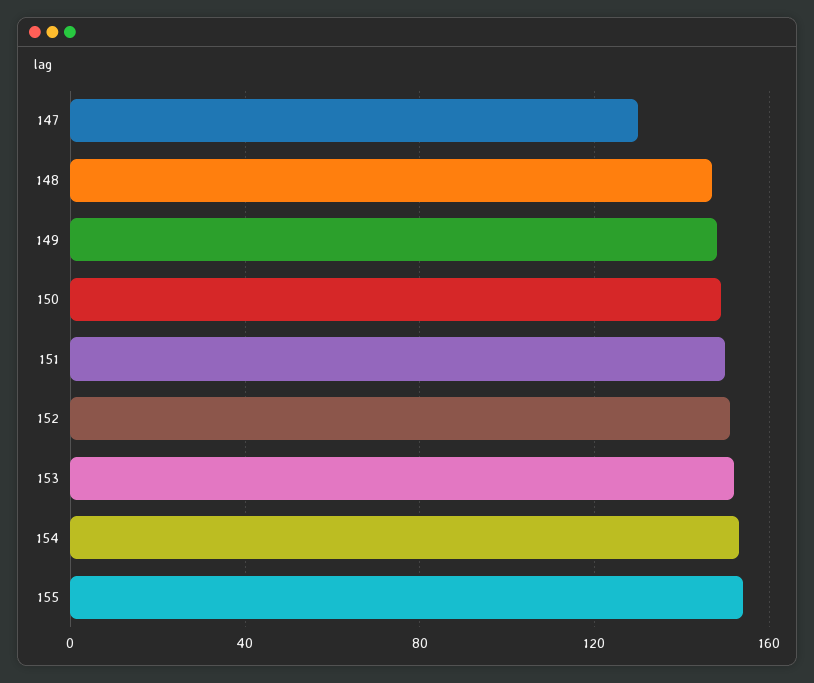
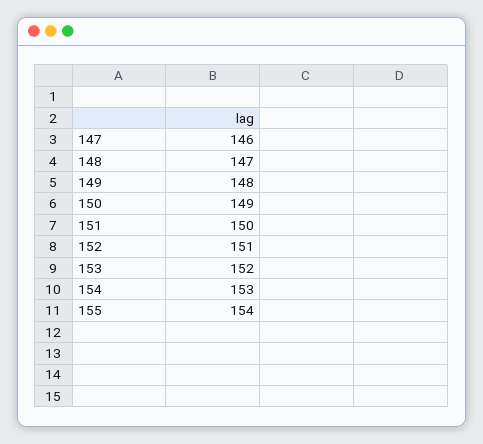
147: 130 -> 146

